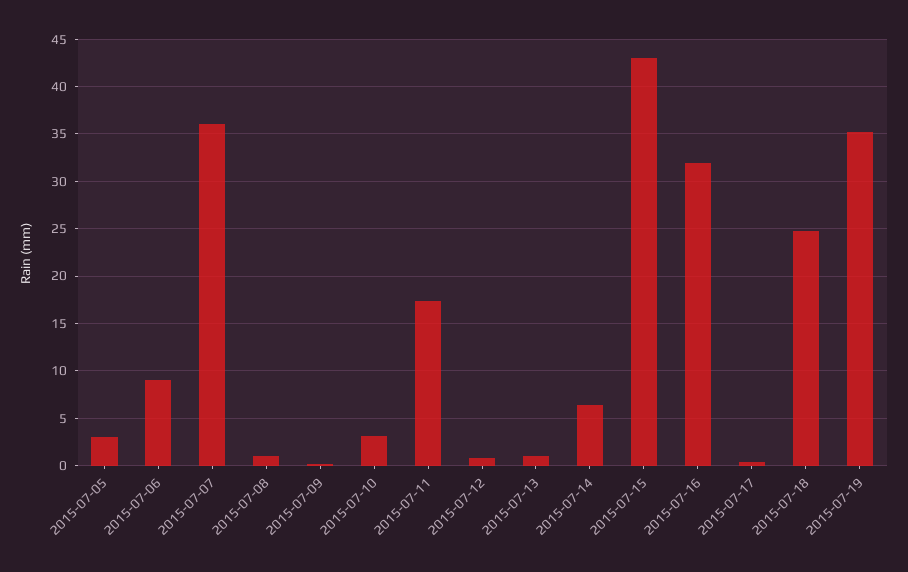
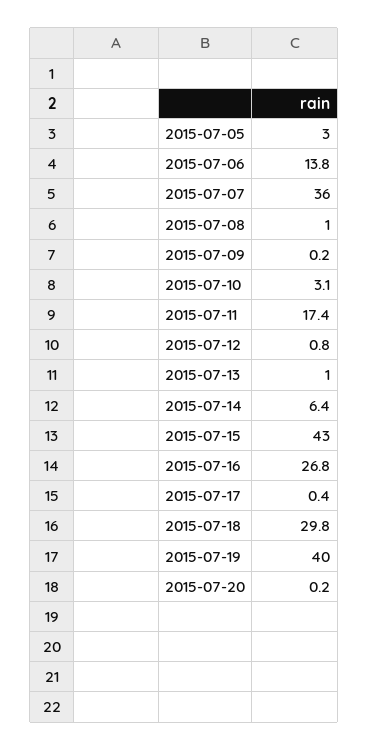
2015-07-06: 9 -> 13.8
2015-07-16: 32 -> 26.8
2015-07-18: 25 -> 29.8
2015-07-19: 35 -> 40
2015-07-20: none -> 0.2

